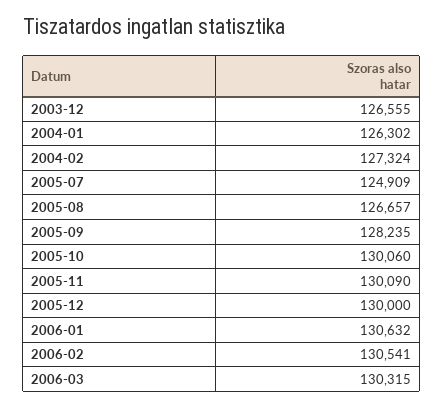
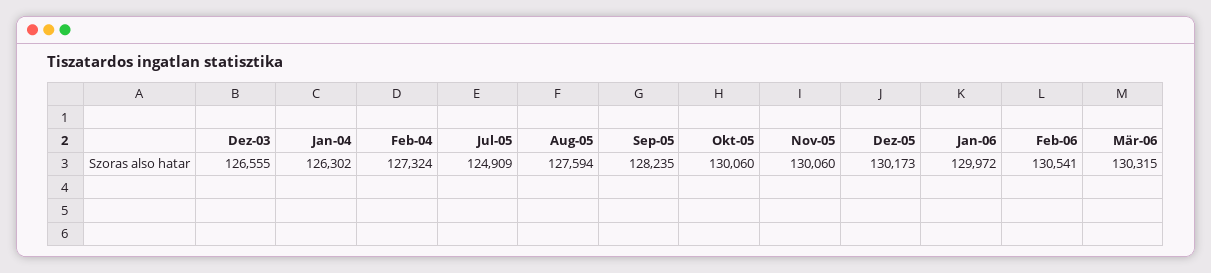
2005-08: 126657 -> 127594
2005-11: 130090 -> 130060
2005-12: 130000 -> 130173
2006-01: 130632 -> 129972

